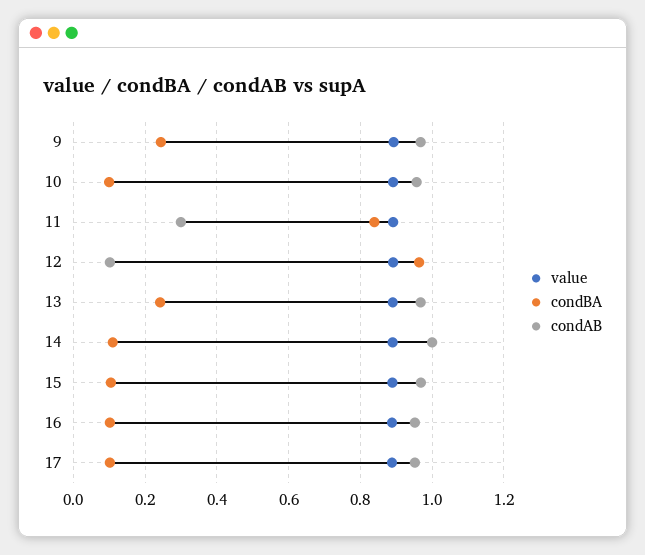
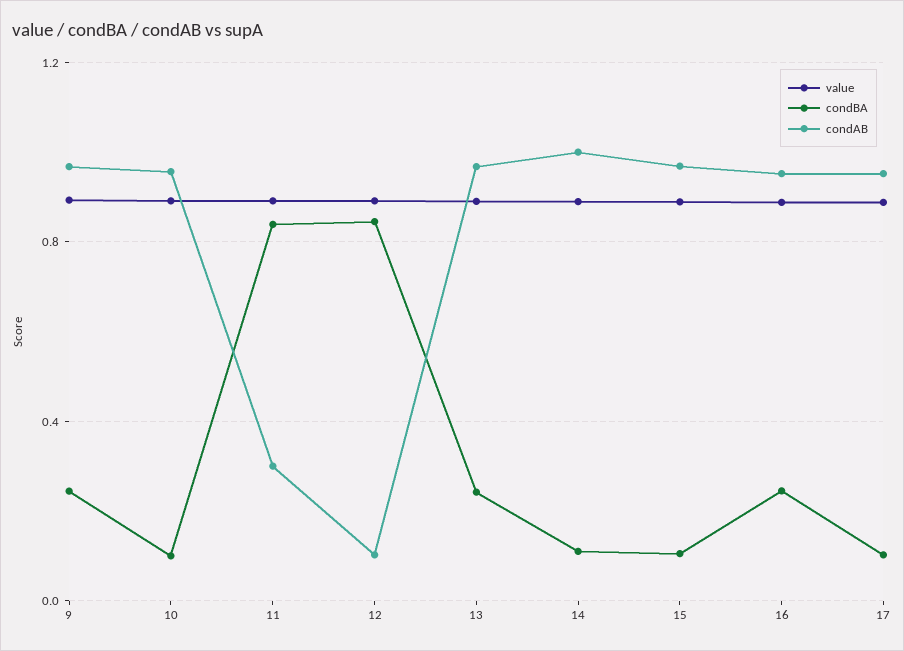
condBA, 12: 0.96 -> 0.85
condBA, 16: 0.1 -> 0.25

